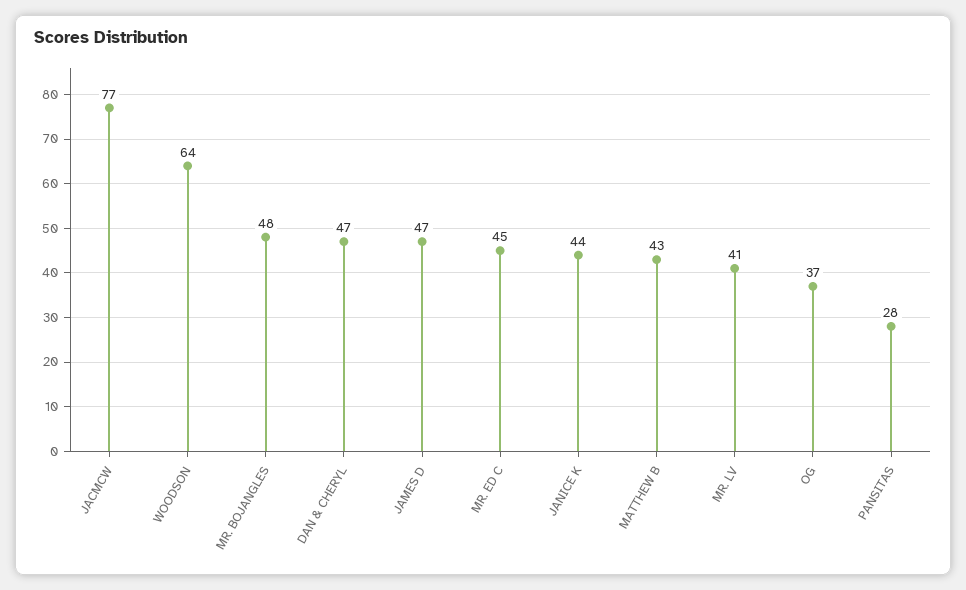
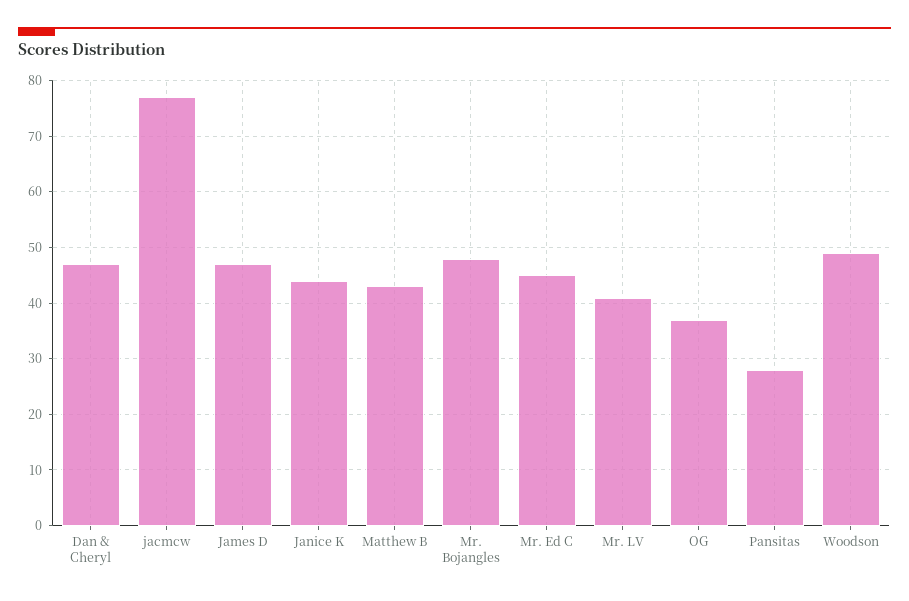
WOODSON: 64 -> 50

